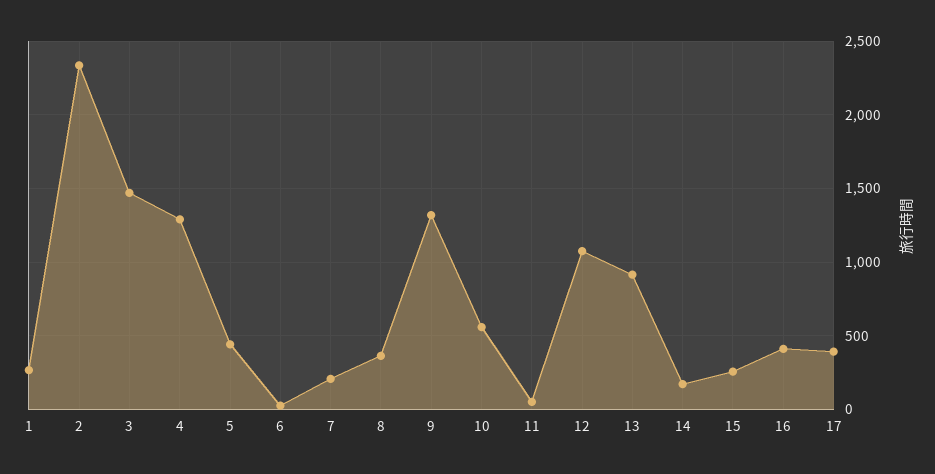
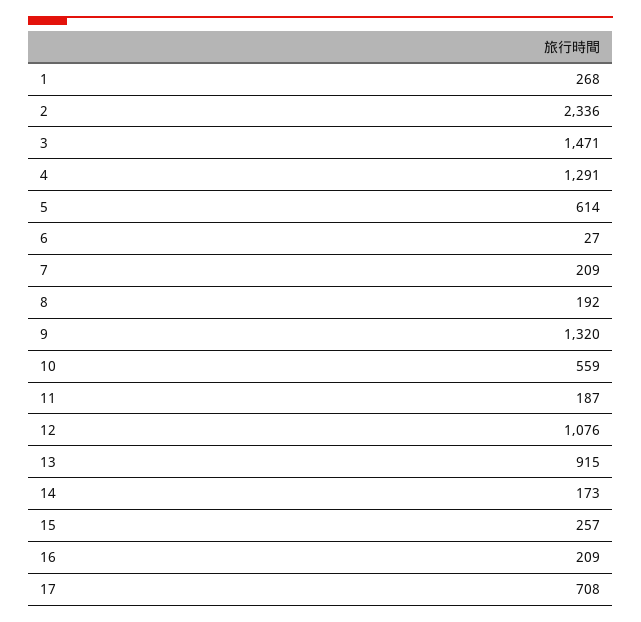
5: 450 -> 614
8: 350 -> 192
11: 50 -> 187
16: 400 -> 209
17: 400 -> 708

